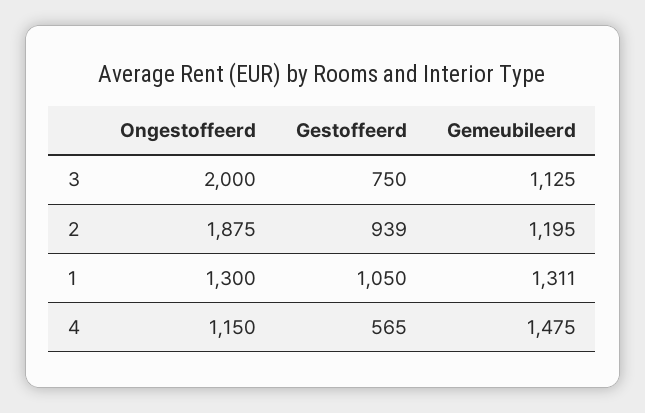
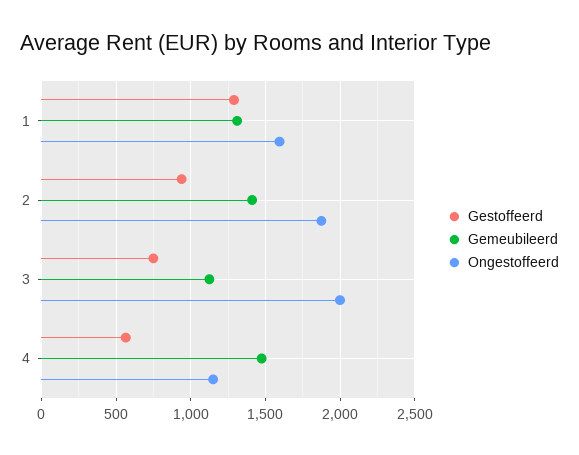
Gemeubileerd, 2: 1195 -> 1400
Ongestoffeerd, 1: 1300 -> 1600
Gestoffeerd, 1: 1050 -> 1300

